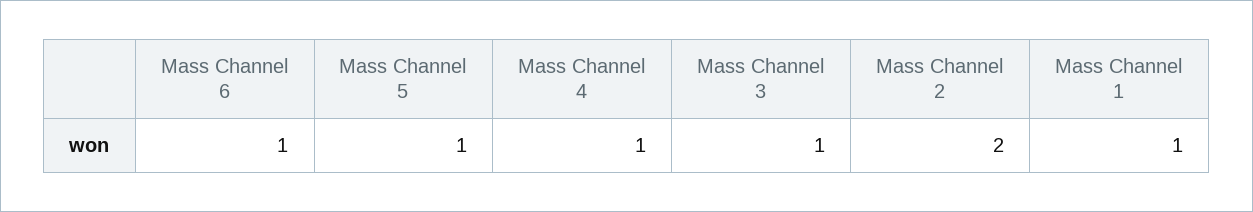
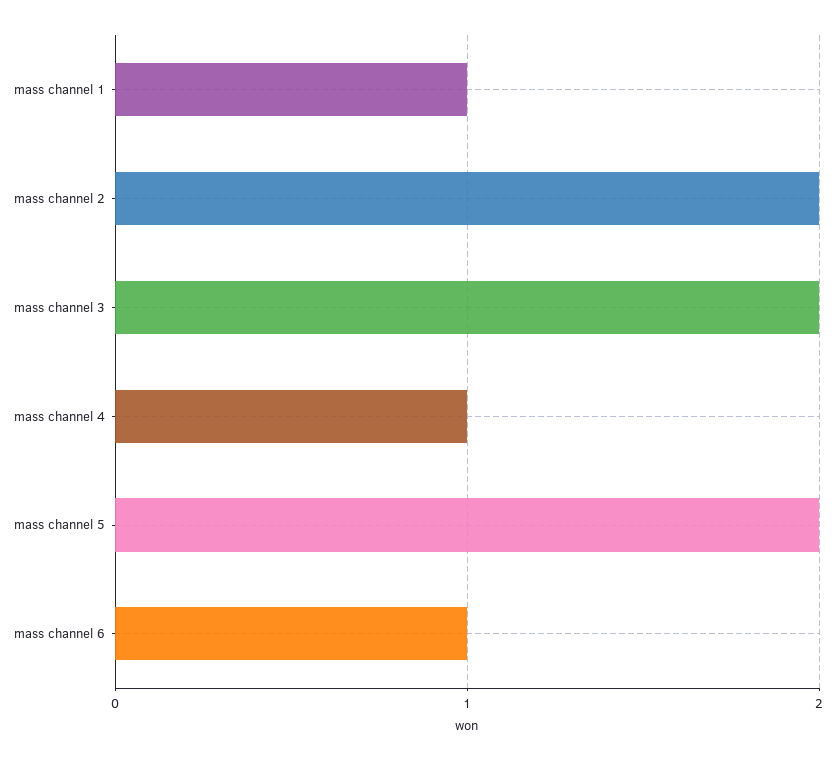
Mass Channel 5: 1 -> 2
Mass Channel 3: 1 -> 2

